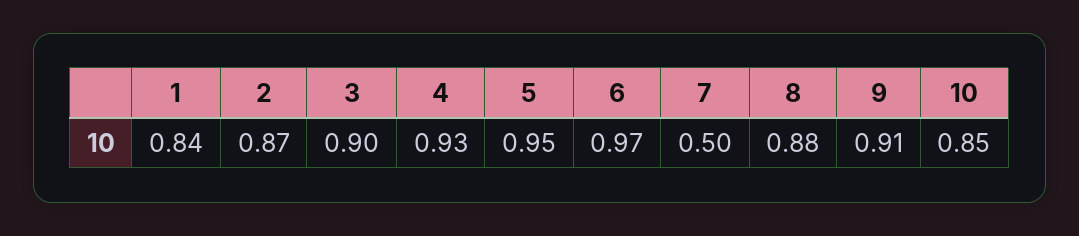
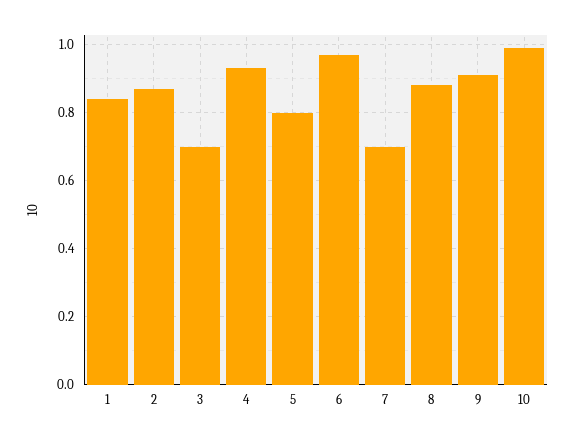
3: 0.9 -> 0.7
5: 0.95 -> 0.8
7: 0.5 -> 0.7
10: 0.85 -> 1

